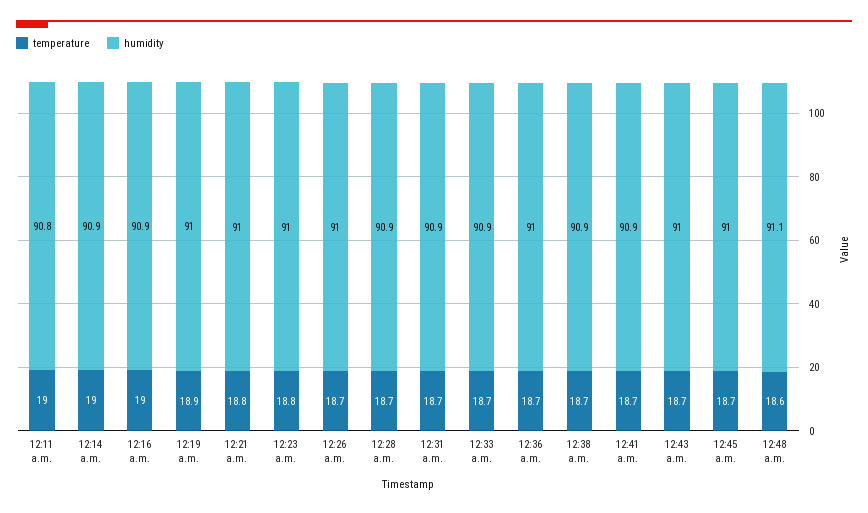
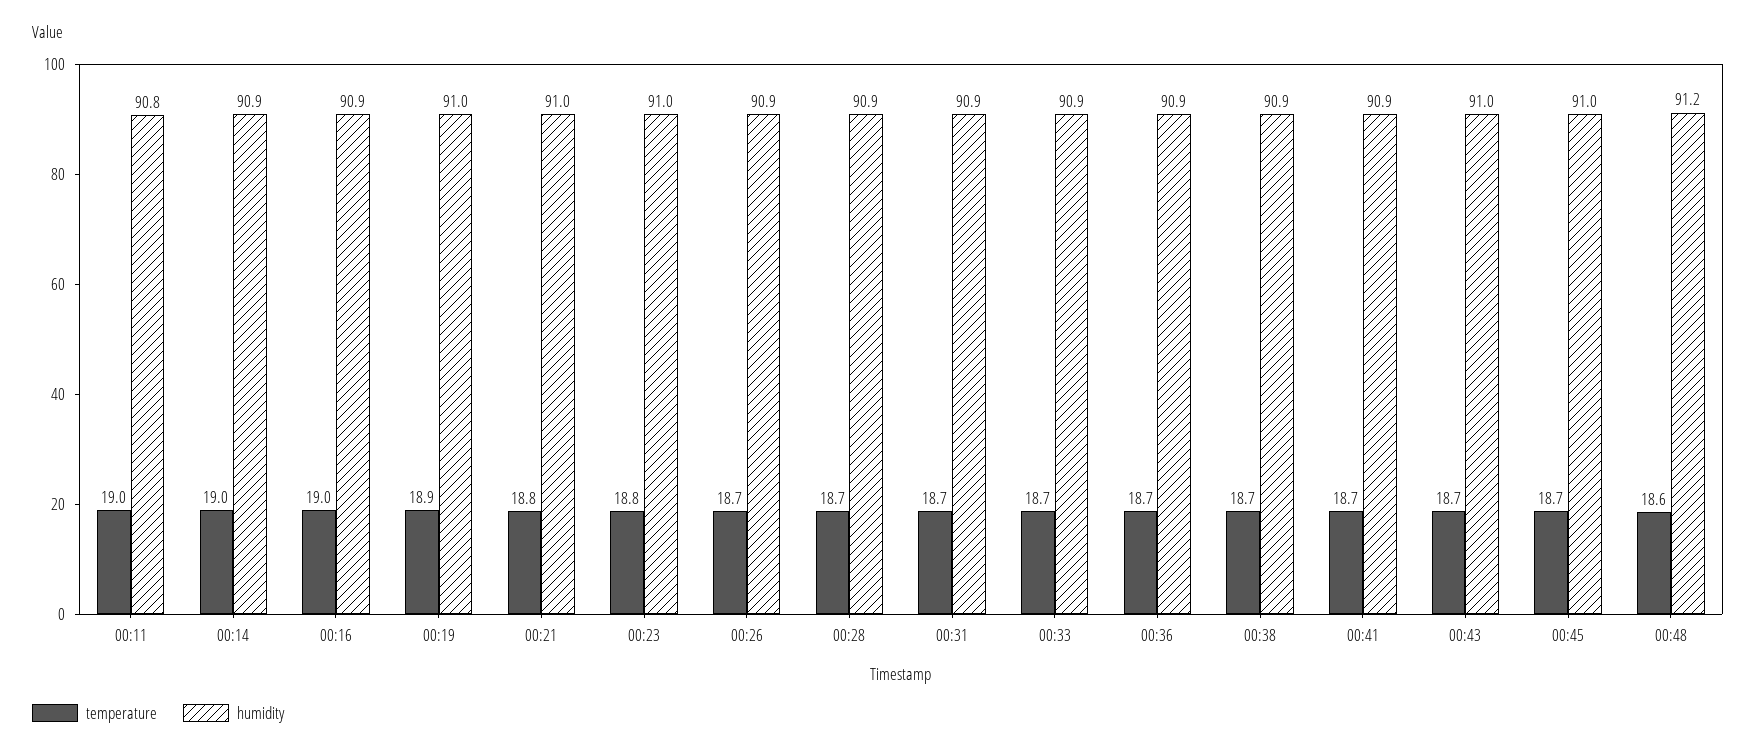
humidity, 12:26 a.m.: 91 -> 90.9
humidity, 12:36 a.m.: 91 -> 90.9
humidity, 12:48 a.m.: 91.1 -> 91.2

